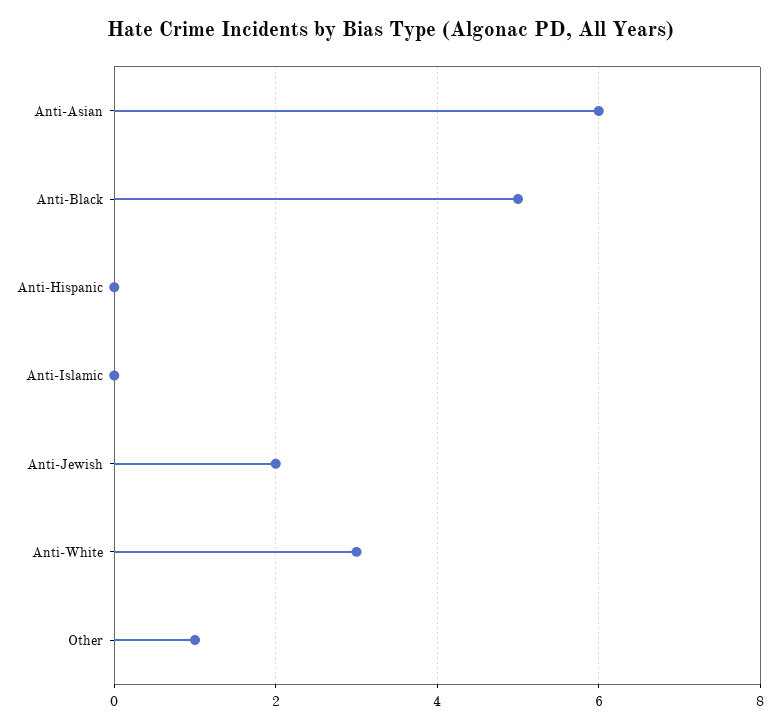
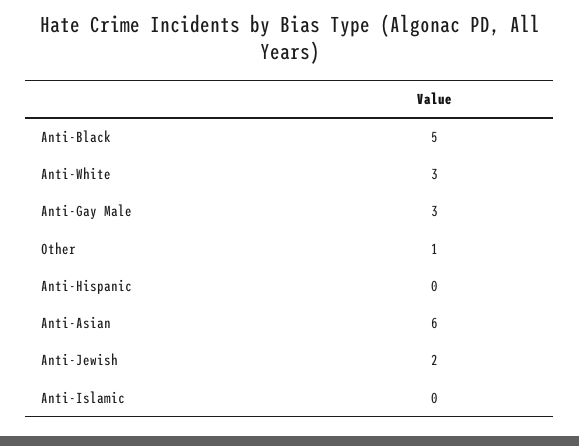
Anti-Gay Male: none -> 3

